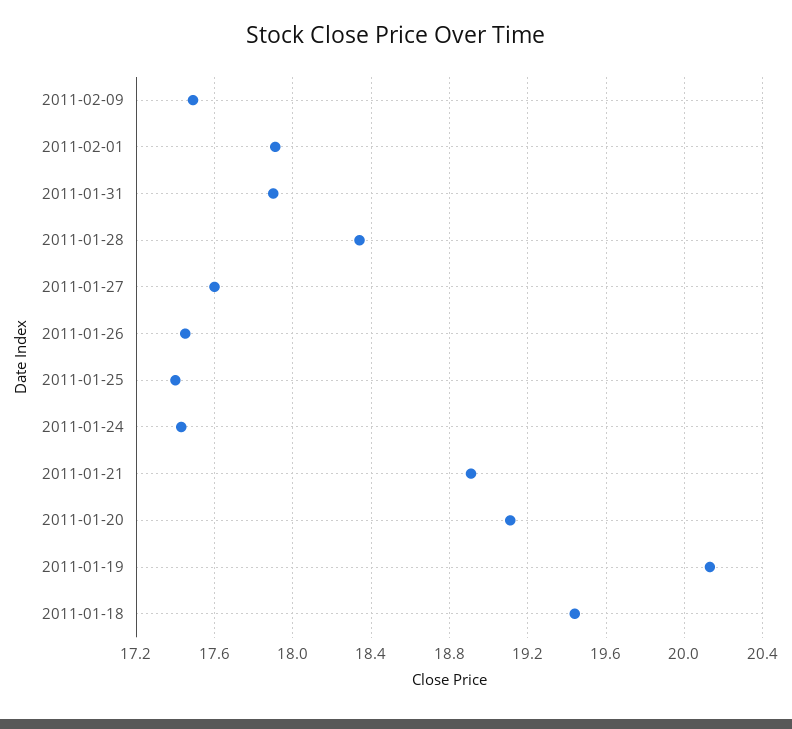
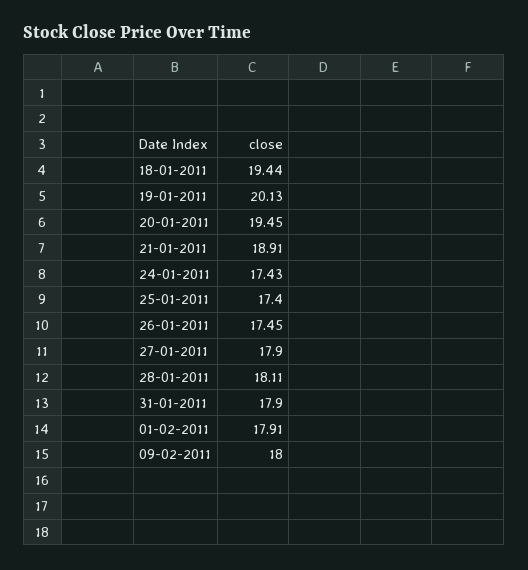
2011-02-09: 17.5 -> 18
2011-01-28: 18.35 -> 18.11
2011-01-27: 17.6 -> 17.9
2011-01-20: 19.1 -> 19.45

